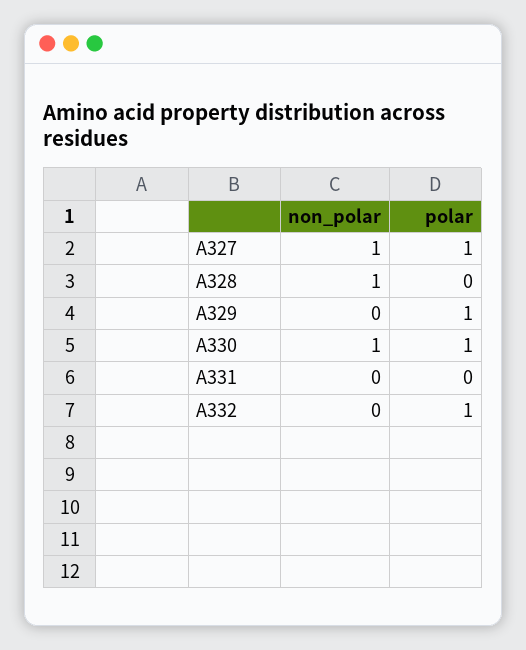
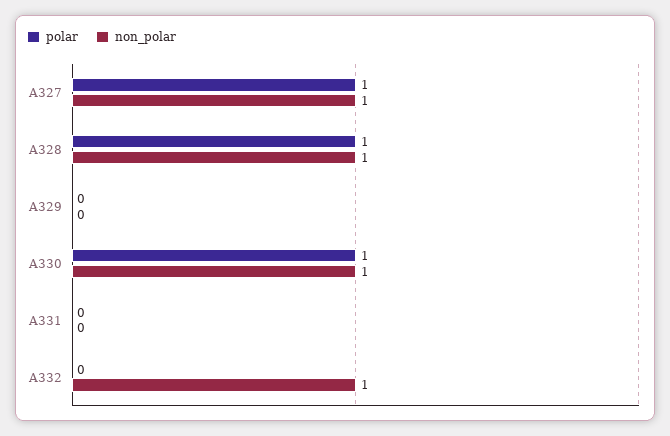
polar, A328: 0 -> 1
polar, A329: 1 -> 0
non_polar, A332: 0 -> 1
polar, A332: 1 -> 0

